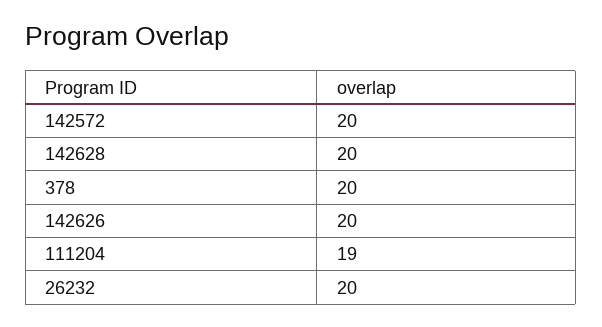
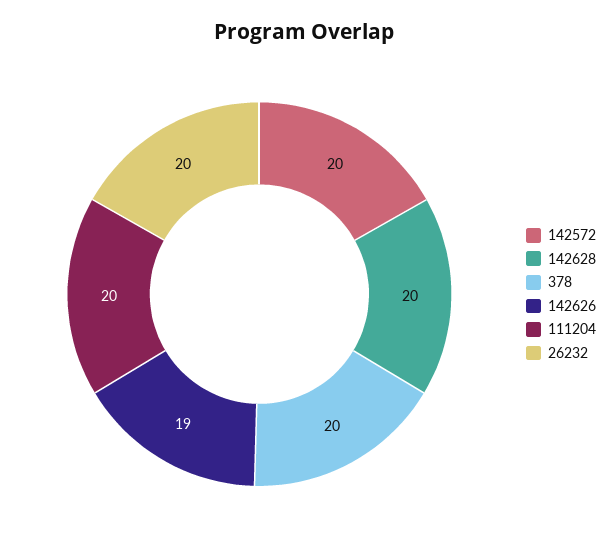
142626: 20 -> 19
111204: 19 -> 20

